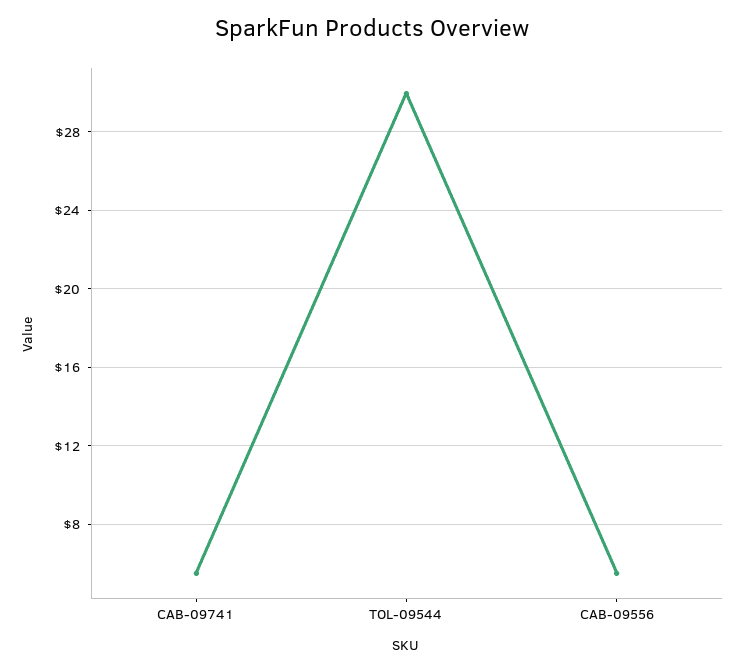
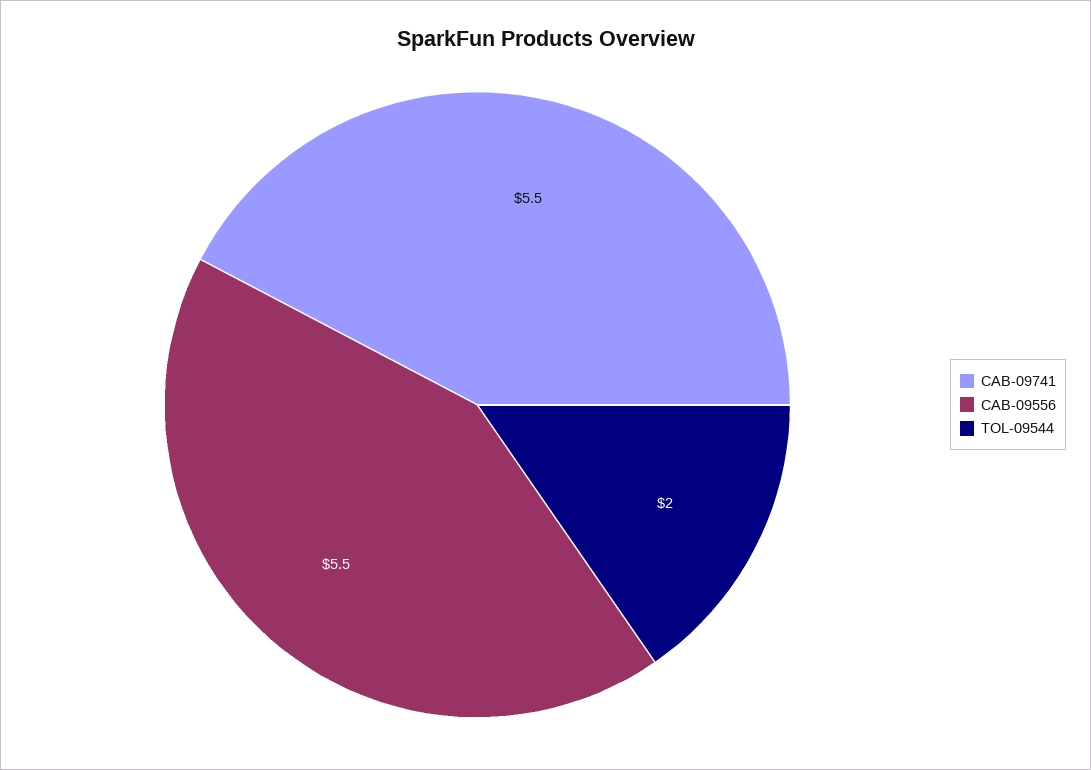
TOL-09544: 30 -> 2

